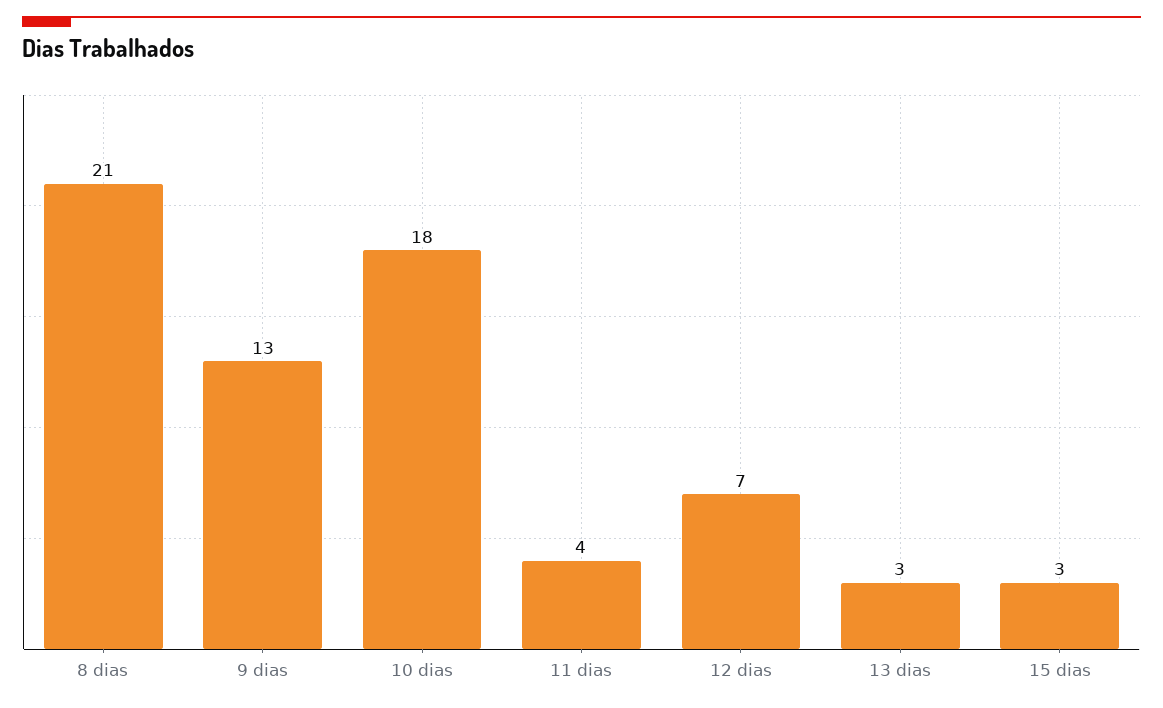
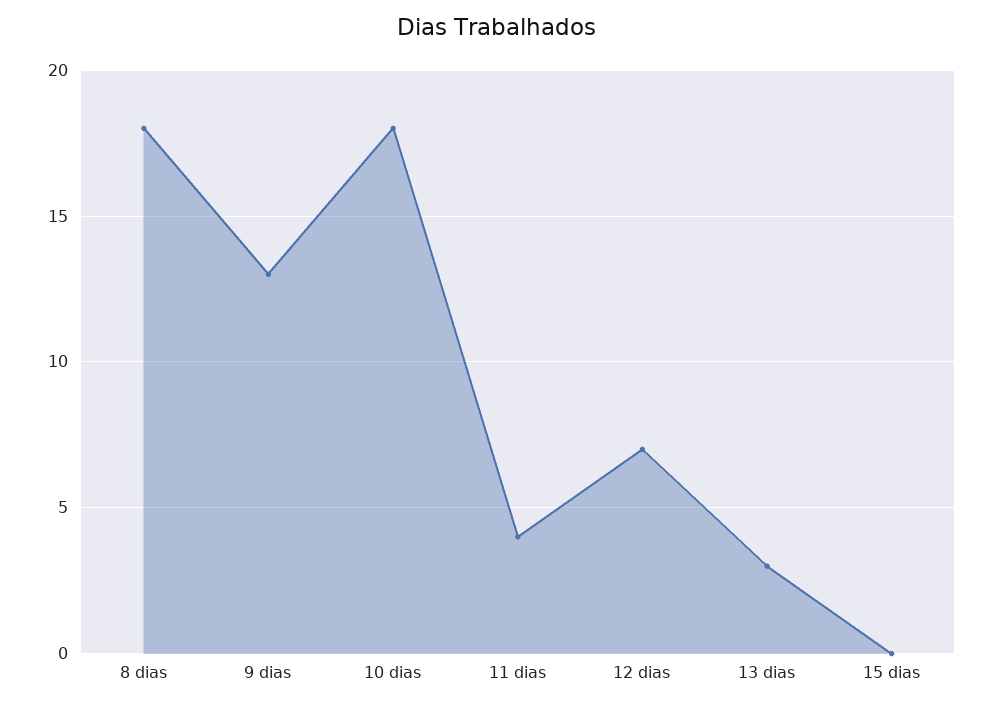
8 dias: 21 -> 18
15 dias: 3 -> 0

